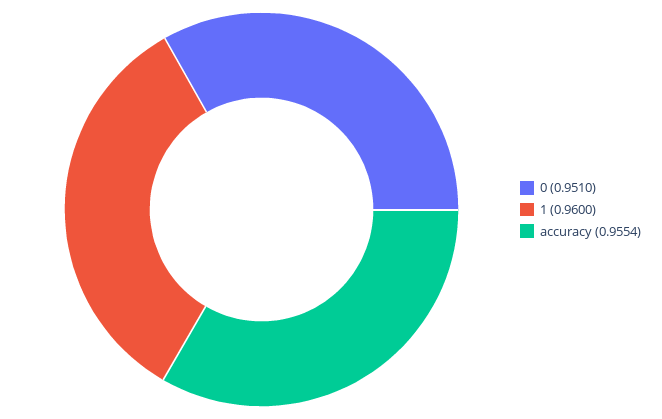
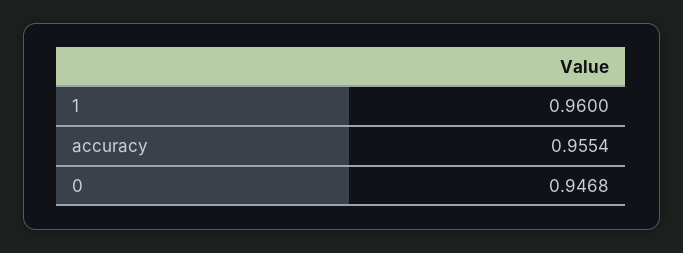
0: 0.951 -> 0.9468

